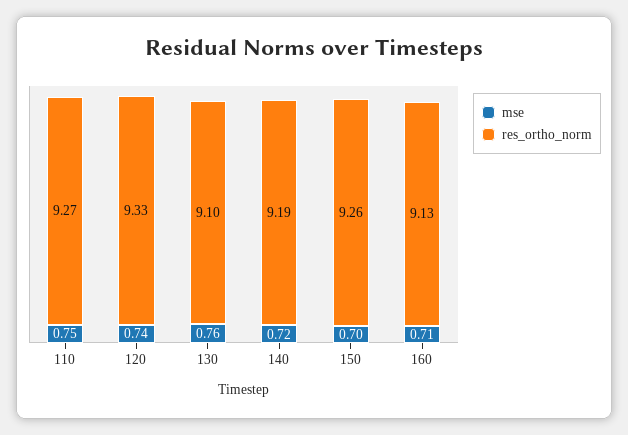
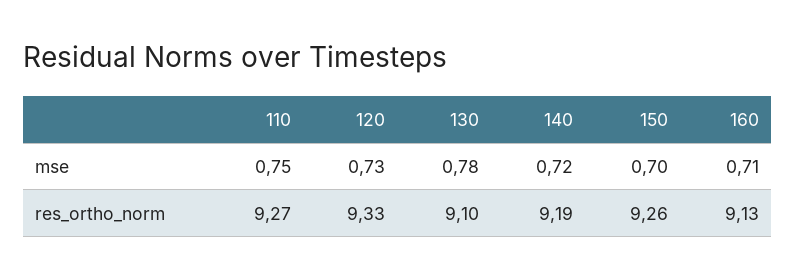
mse, 120: 0.74 -> 0.73
mse, 130: 0.76 -> 0.78

